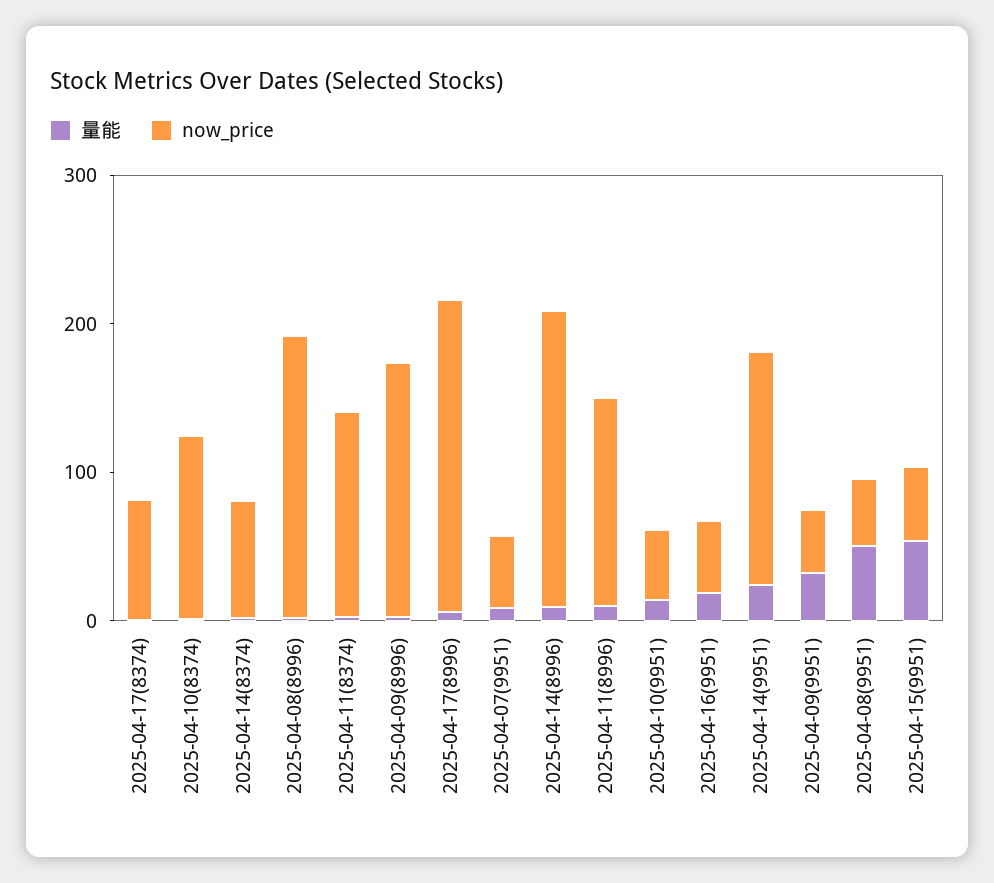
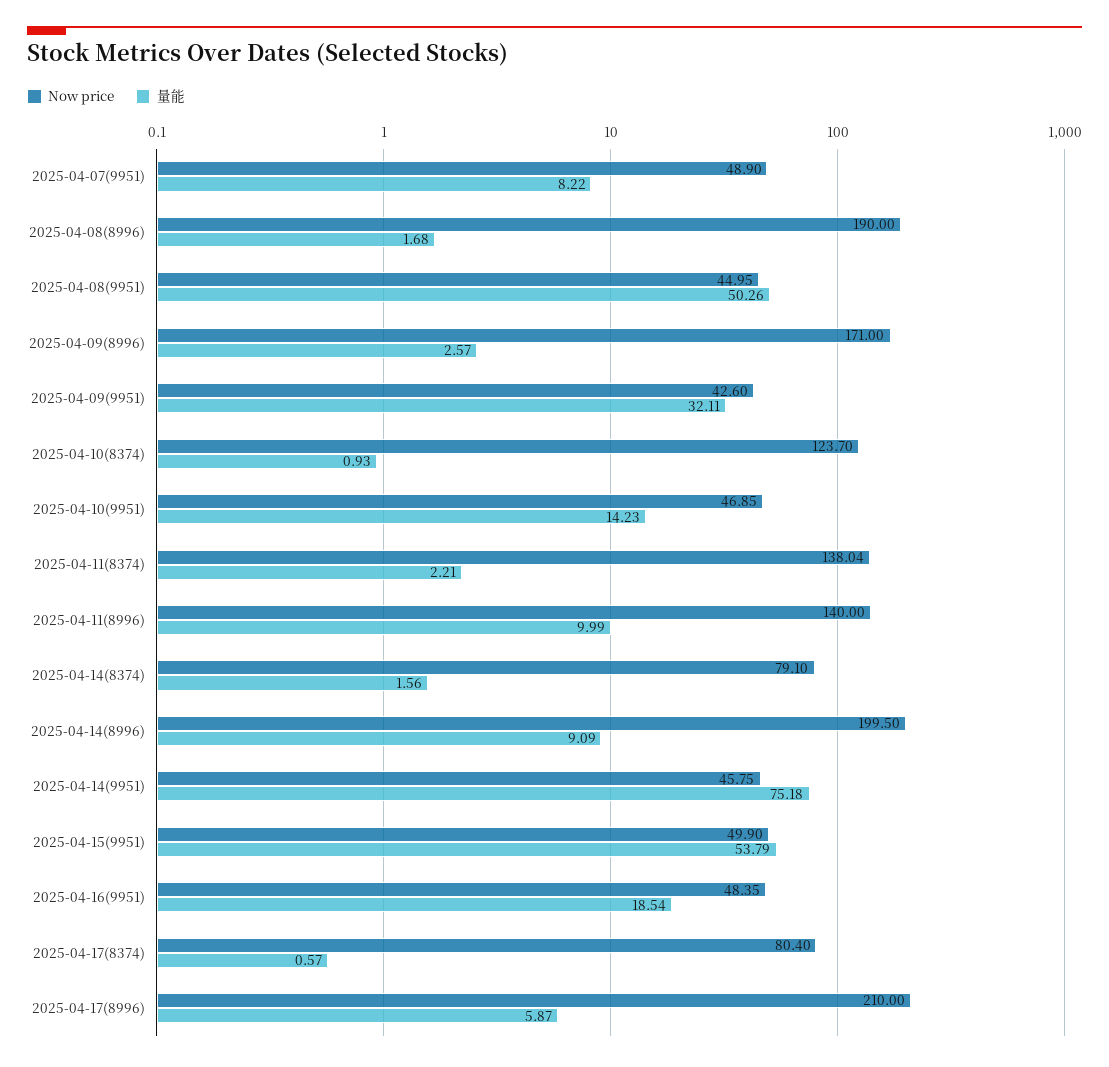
量能, 2025-04-14(9951): 20 -> 75.18
now_price, 2025-04-14(9951): 160 -> 45.75

